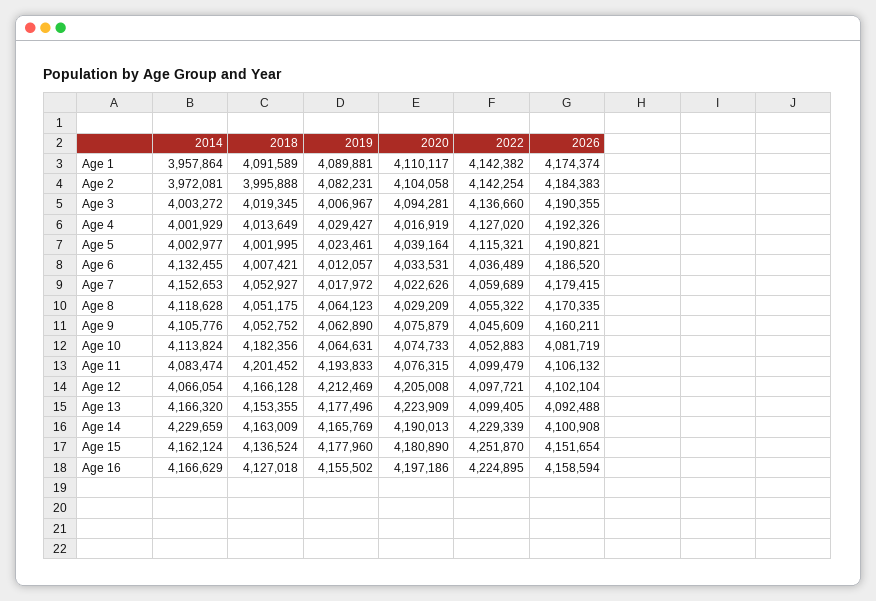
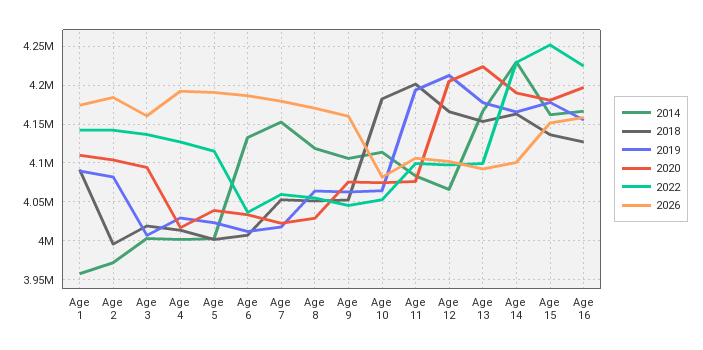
2026, Age 3: 4190355 -> 4160000

